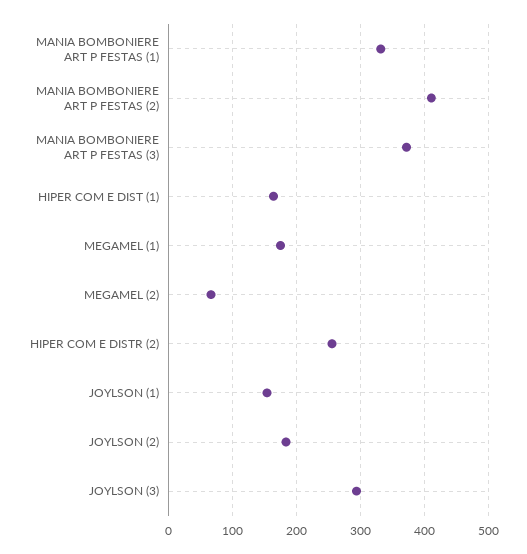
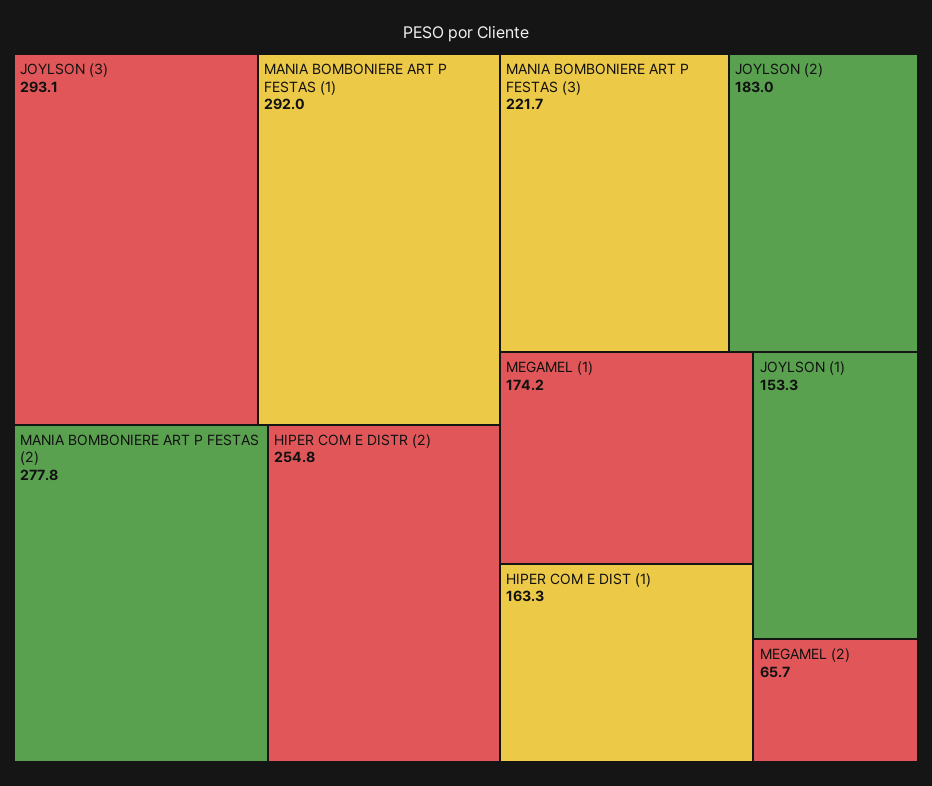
MANIA BOMBONIERE ART P FESTAS (1): 330 -> 292
MANIA BOMBONIERE ART P FESTAS (2): 410 -> 277.8
MANIA BOMBONIERE ART P FESTAS (3): 370 -> 221.7

